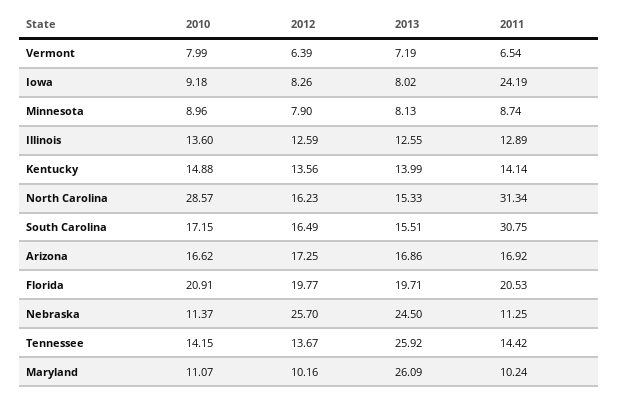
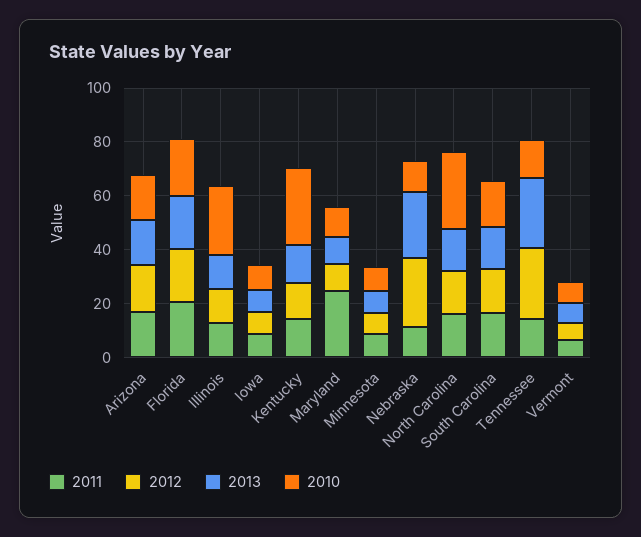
2011, Iowa: 24.19 -> 10
2010, Illinois: 13.6 -> 25
2010, Kentucky: 14.88 -> 30
2011, North Carolina: 31.34 -> 15
2011, South Carolina: 30.75 -> 15
2012, Tennessee: 13.67 -> 25
2013, Maryland: 26.09 -> 10
2011, Maryland: 10.24 -> 25

